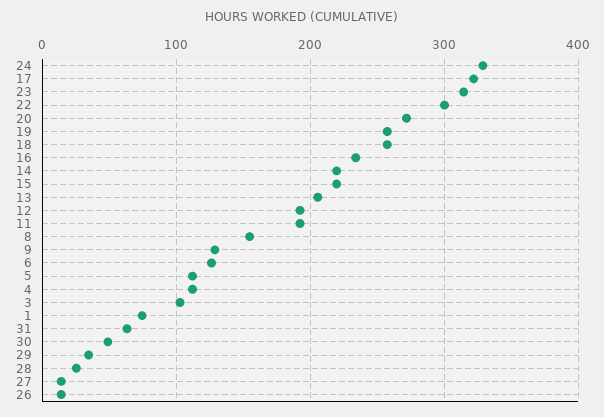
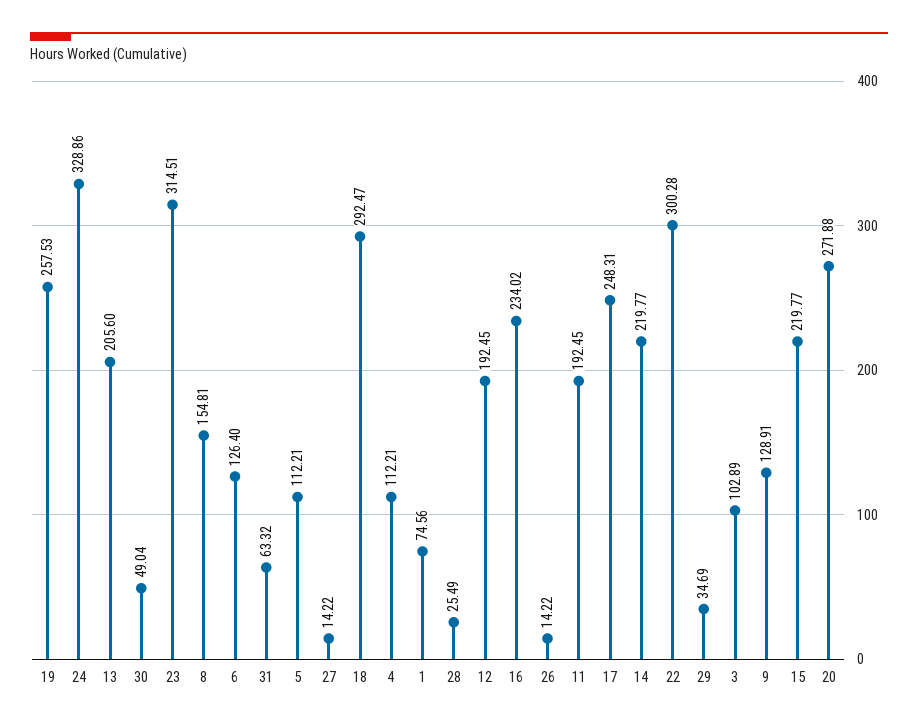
17: 320 -> 248.31
18: 260 -> 292.47

